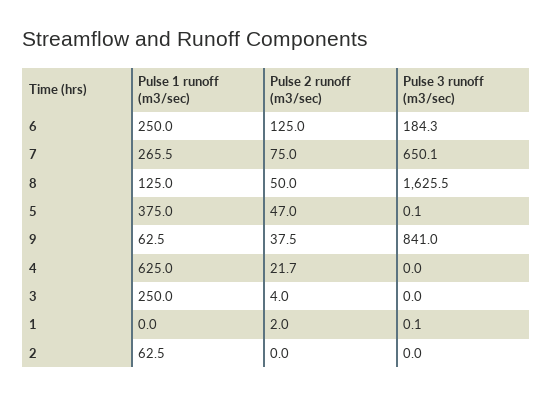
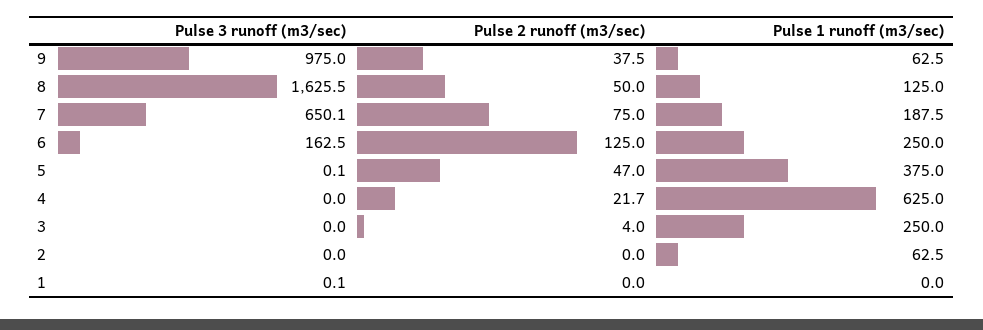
Pulse 3 runoff (m3/sec), 6: 184.3 -> 162.5
Pulse 1 runoff (m3/sec), 7: 265.5 -> 187.5
Pulse 3 runoff (m3/sec), 9: 841 -> 975
Pulse 2 runoff (m3/sec), 1: 2 -> 0

